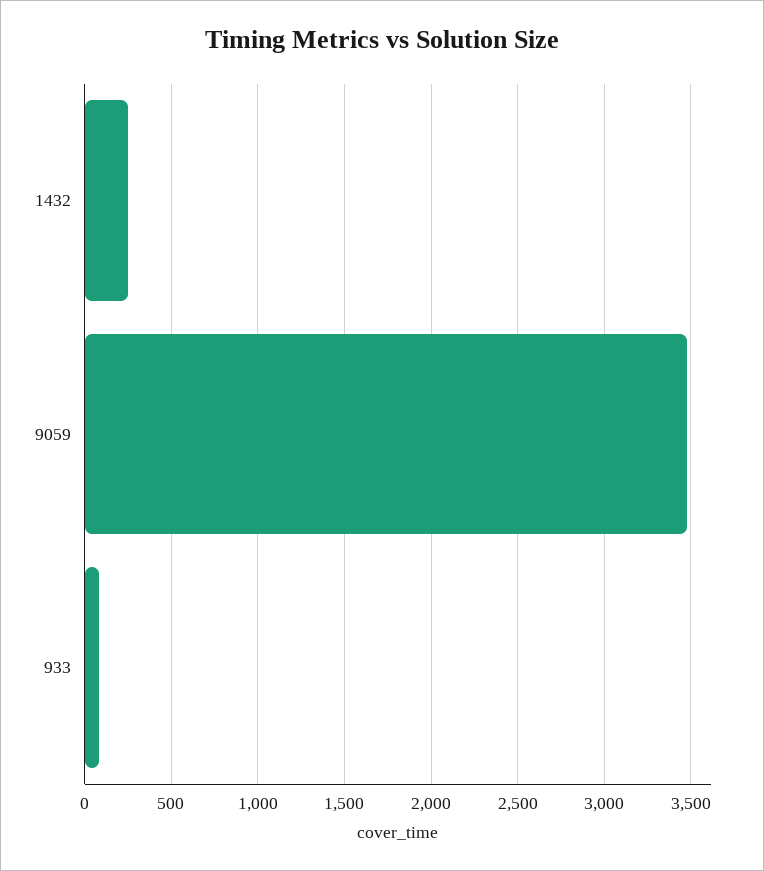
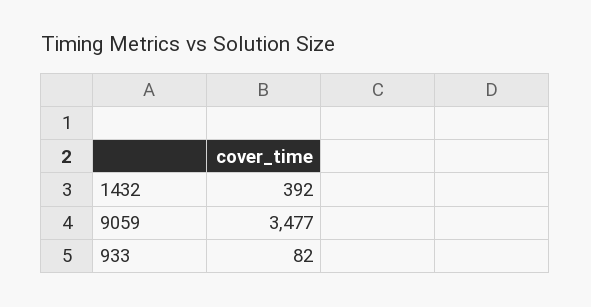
1432: 250 -> 392

